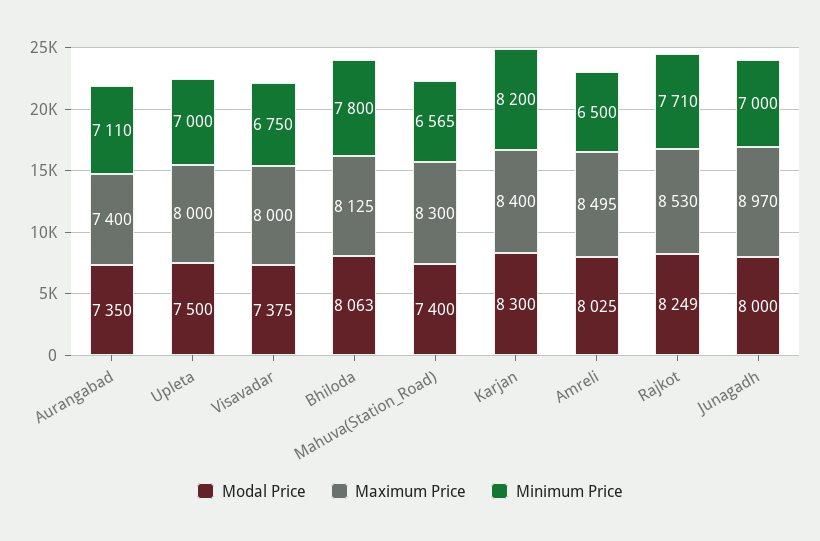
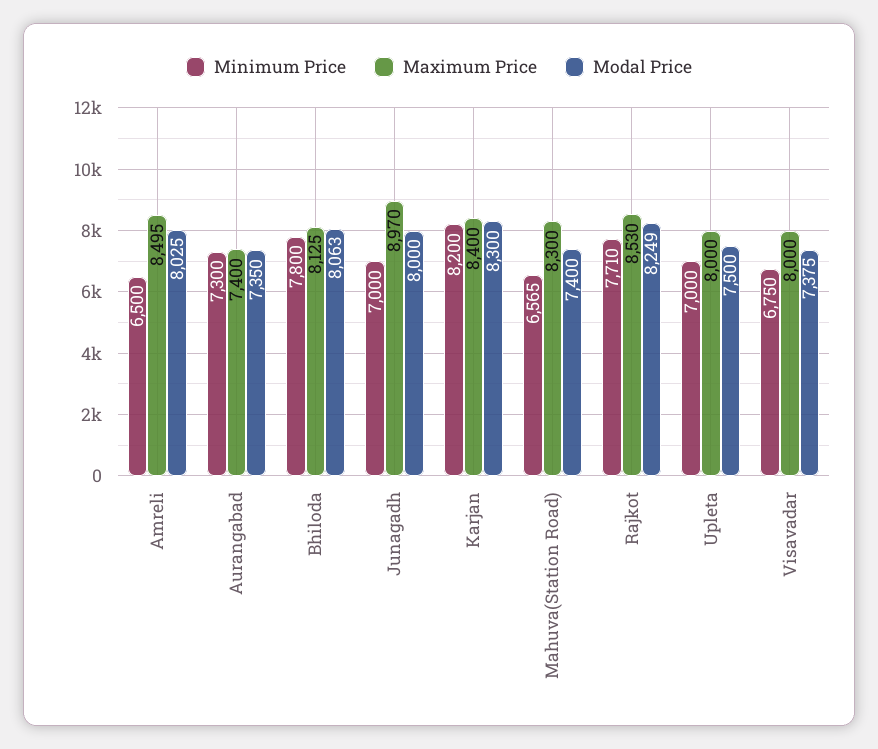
Minimum Price, Aurangabad: 7110 -> 7300

